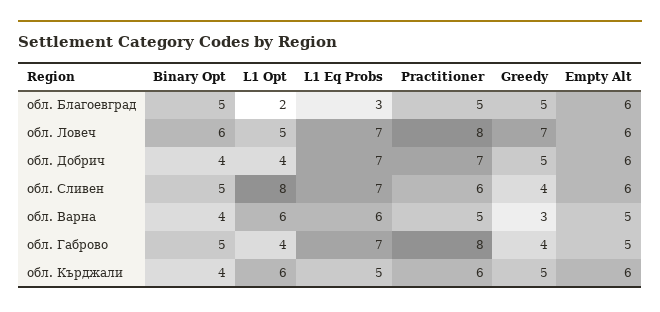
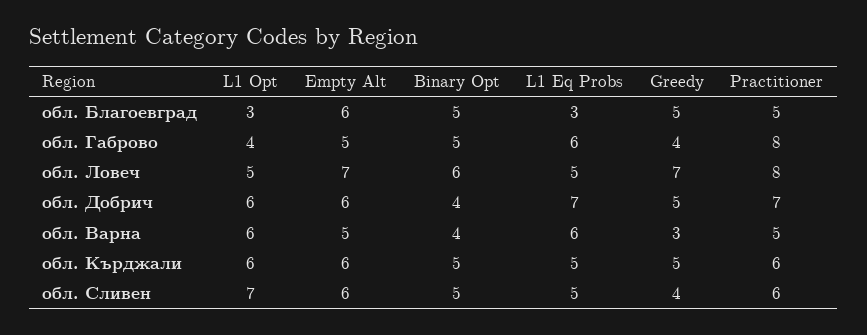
L1 Opt, обл. Благоевград: 2 -> 3
L1 Eq Probs, обл. Ловеч: 7 -> 5
Empty Alt, обл. Ловеч: 6 -> 7
L1 Opt, обл. Добрич: 4 -> 6
L1 Opt, обл. Сливен: 8 -> 7
L1 Eq Probs, обл. Сливен: 7 -> 5
L1 Eq Probs, обл. Габрово: 7 -> 6
Binary Opt, обл. Кърджали: 4 -> 5

